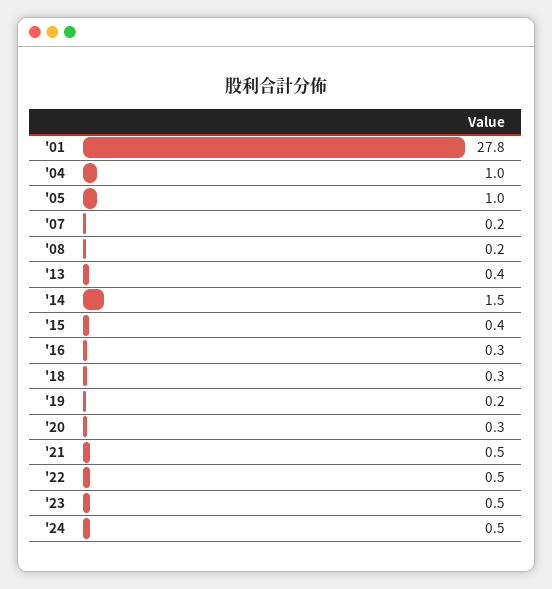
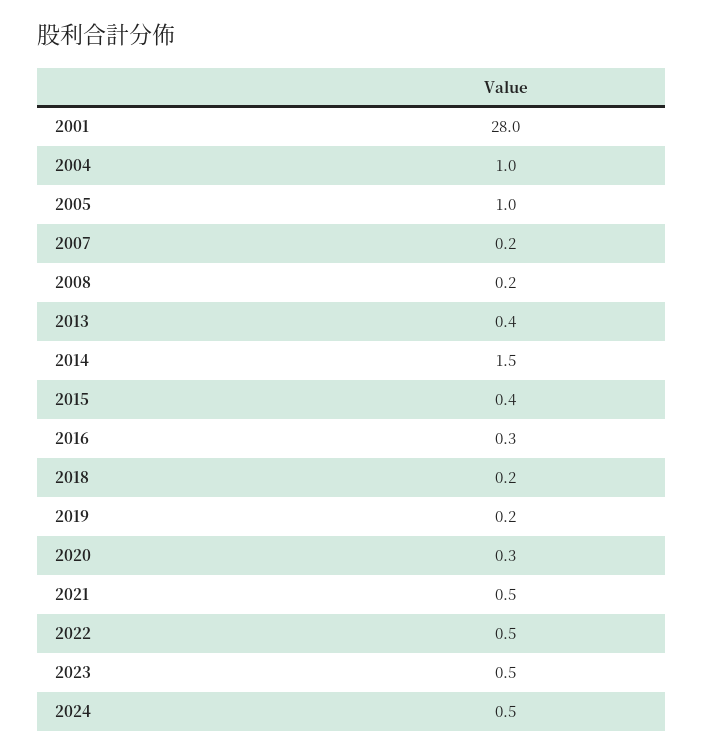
'01: 27.8 -> 28
'18: 0.3 -> 0.2

